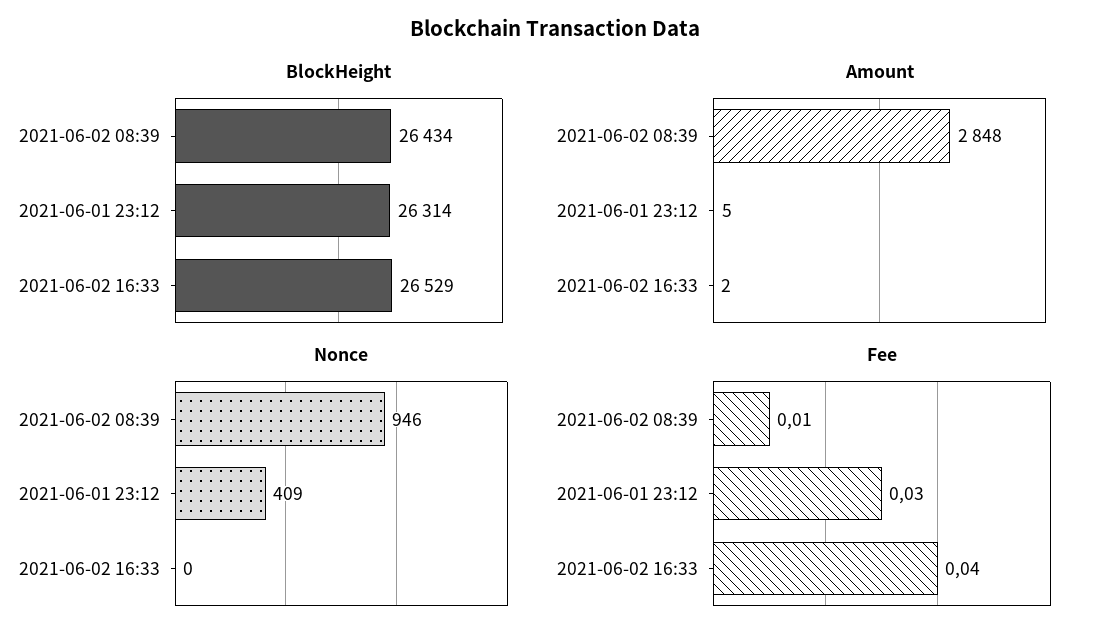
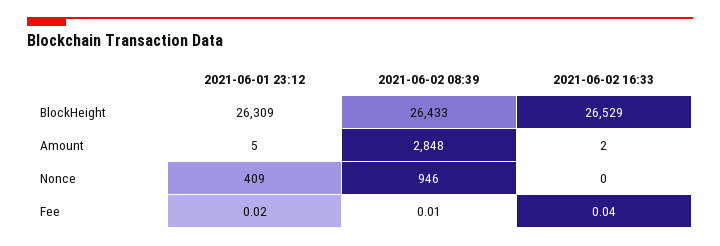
BlockHeight, 2021-06-02 08:39: 26434 -> 26433
BlockHeight, 2021-06-01 23:12: 26314 -> 26309
Fee, 2021-06-01 23:12: 0.03 -> 0.02

